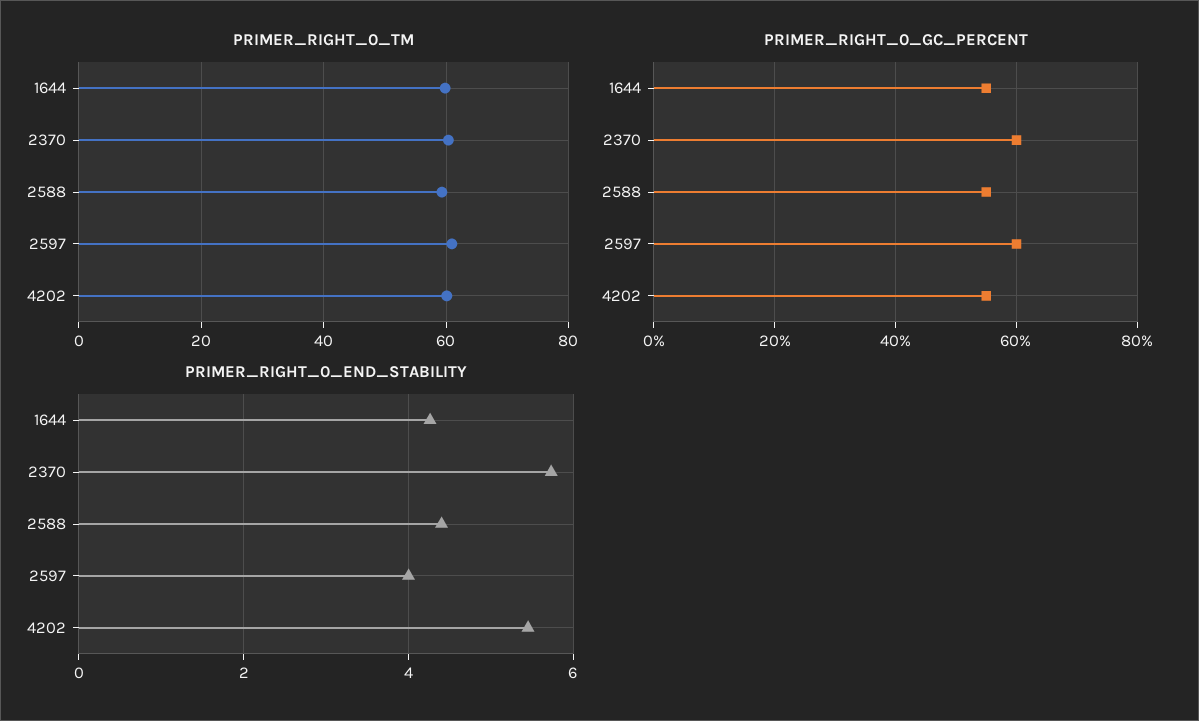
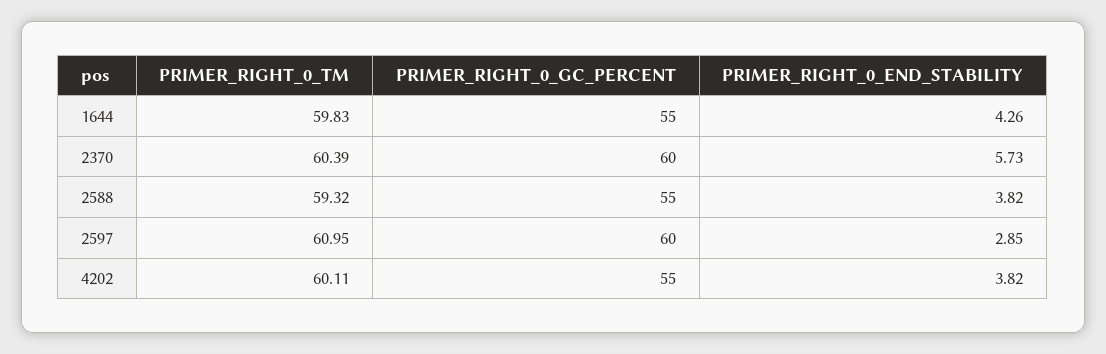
PRIMER_RIGHT_0_END_STABILITY, 2588: 4.4 -> 3.82
PRIMER_RIGHT_0_END_STABILITY, 2597: 4 -> 2.85
PRIMER_RIGHT_0_END_STABILITY, 4202: 5.4 -> 3.82

